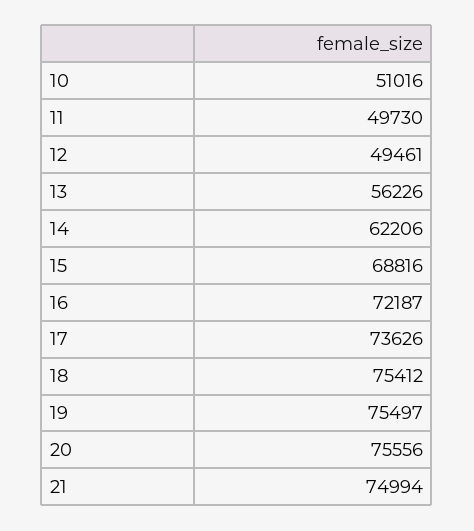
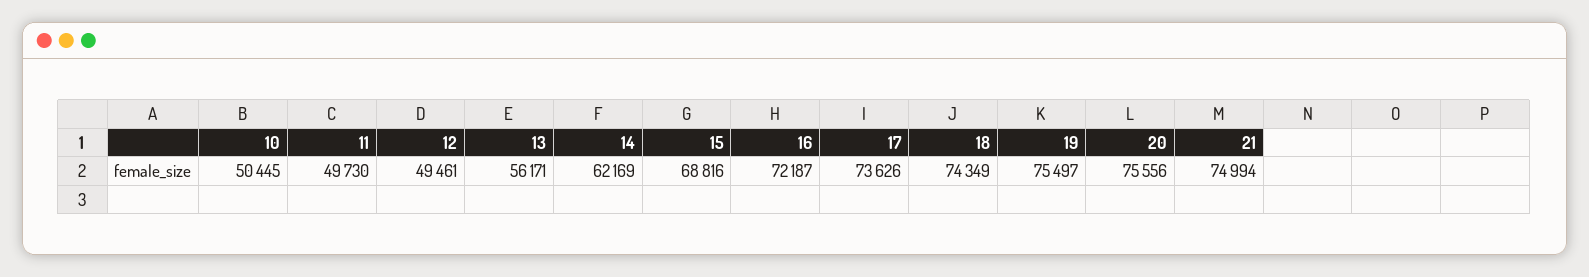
10: 51016 -> 50445
13: 56226 -> 56171
14: 62206 -> 62169
18: 75412 -> 74349

